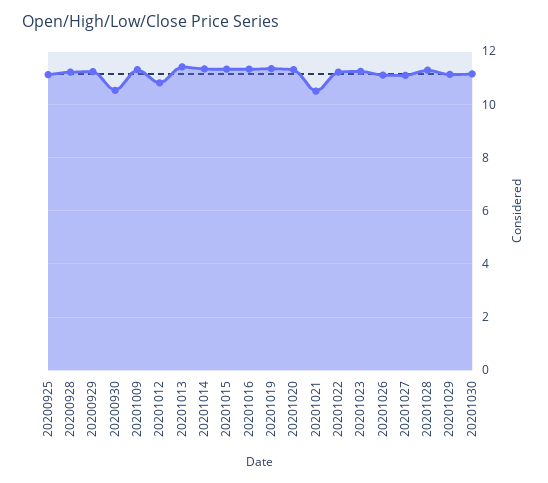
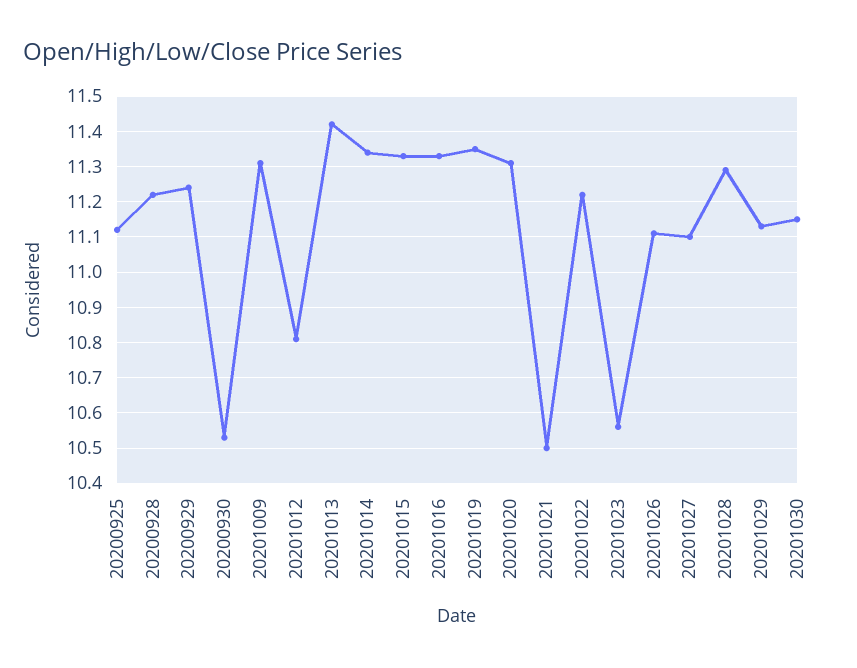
20201023: 11.25 -> 10.55

